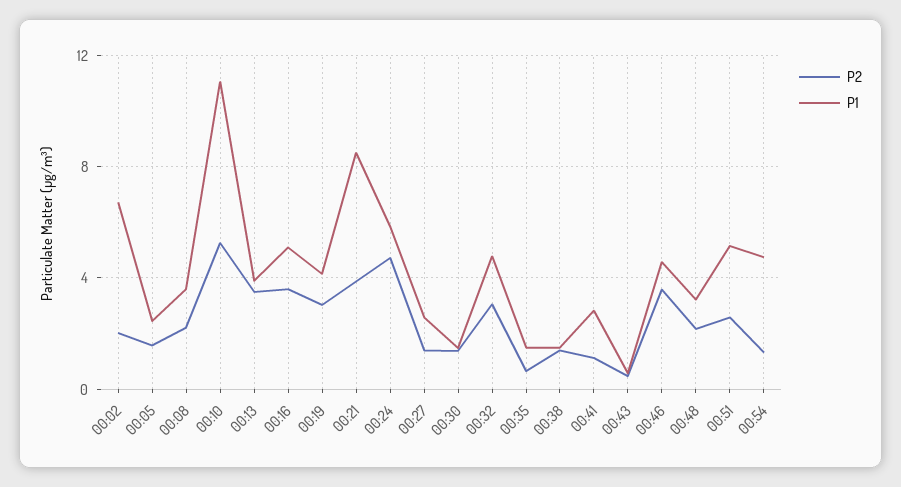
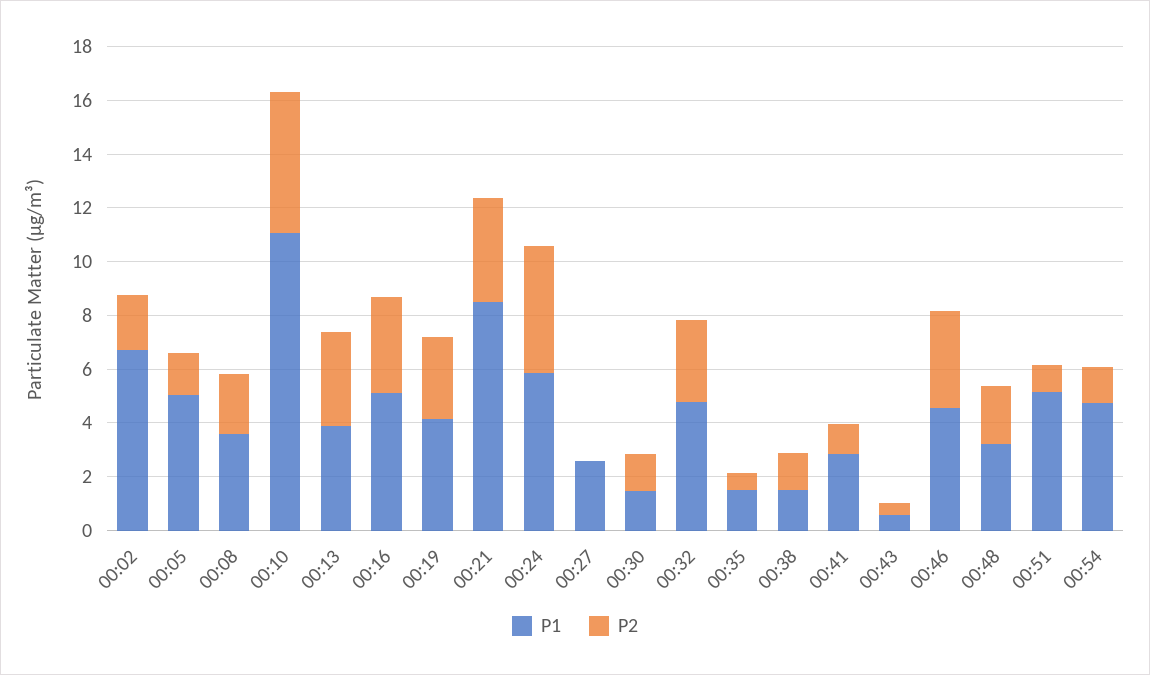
P1, 00:05: 2.5 -> 5
P2, 00:27: 1.5 -> 0
P2, 00:51: 2.5 -> 1

